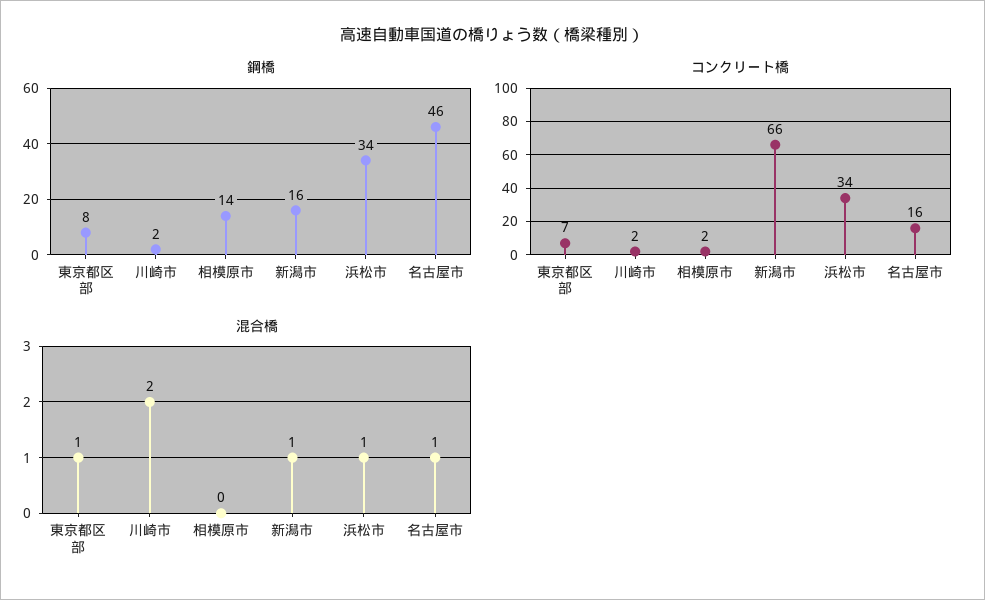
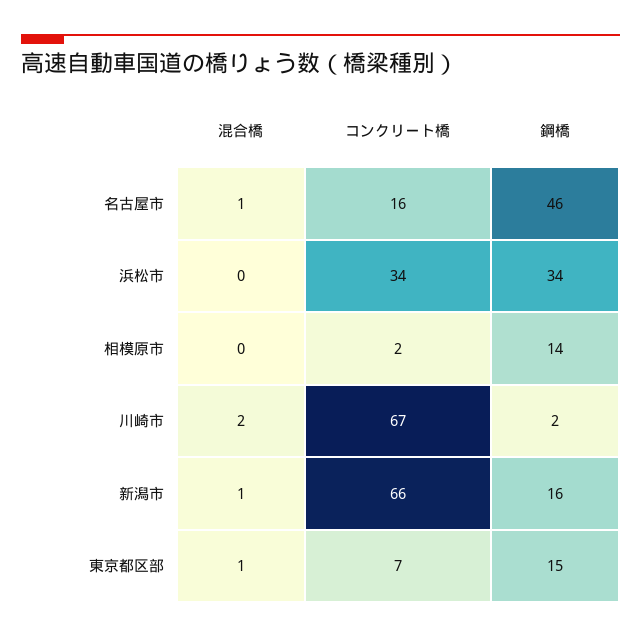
鋼橋, 東京都区部: 8 -> 15
コンクリート橋, 川崎市: 2 -> 67
混合橋, 浜松市: 1 -> 0

